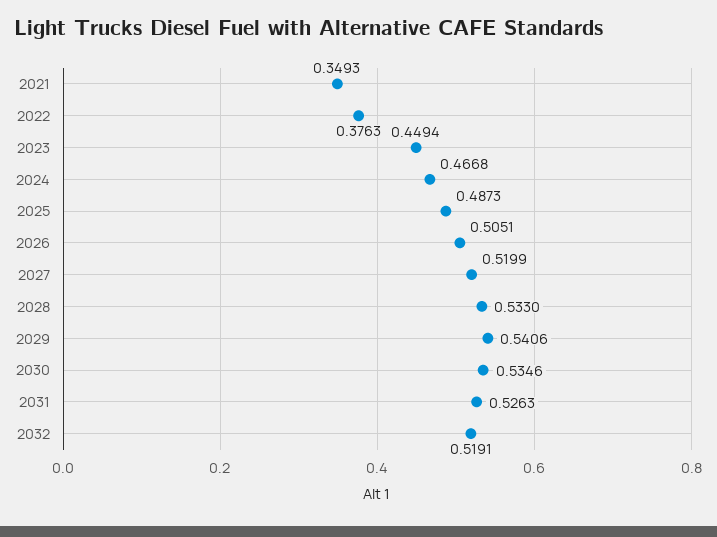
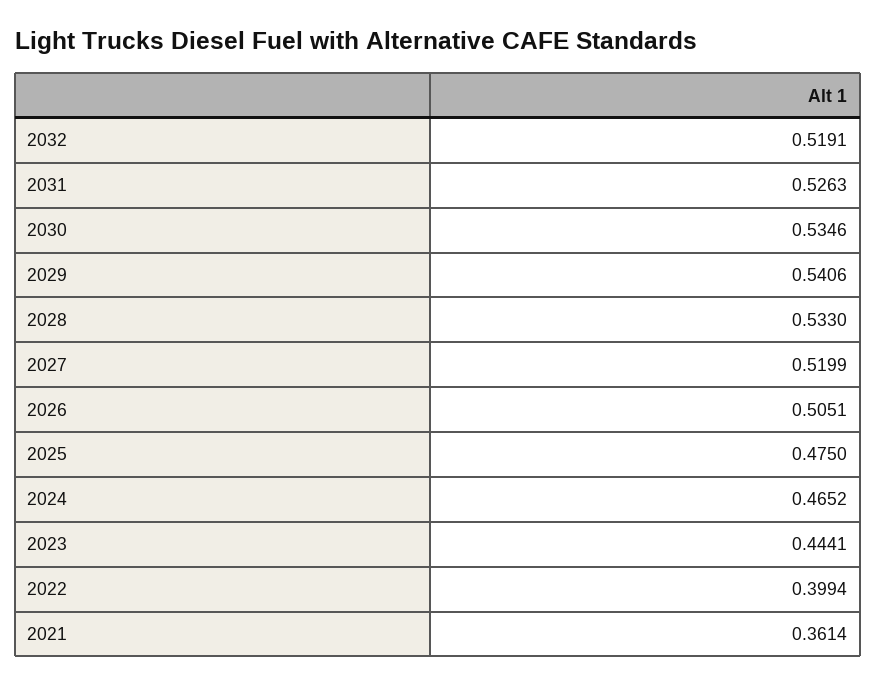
2021: 0.3493 -> 0.3614
2022: 0.3763 -> 0.3994
2023: 0.4494 -> 0.4441
2024: 0.4668 -> 0.4652
2025: 0.4873 -> 0.475

